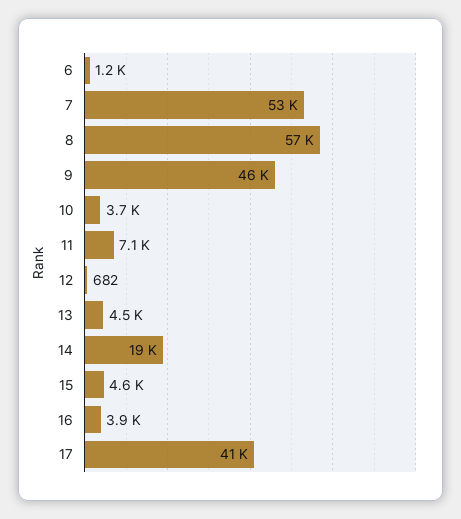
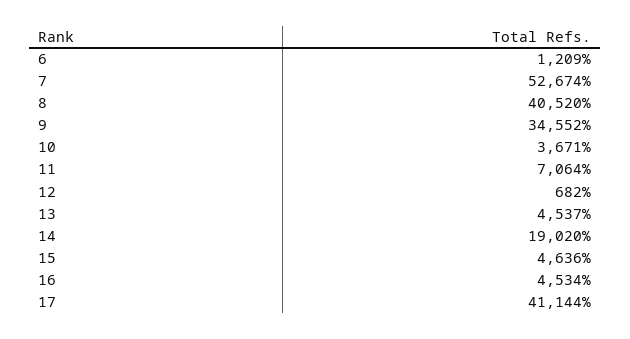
8: 57000 -> 40520
9: 46000 -> 34552
16: 3900 -> 4534

